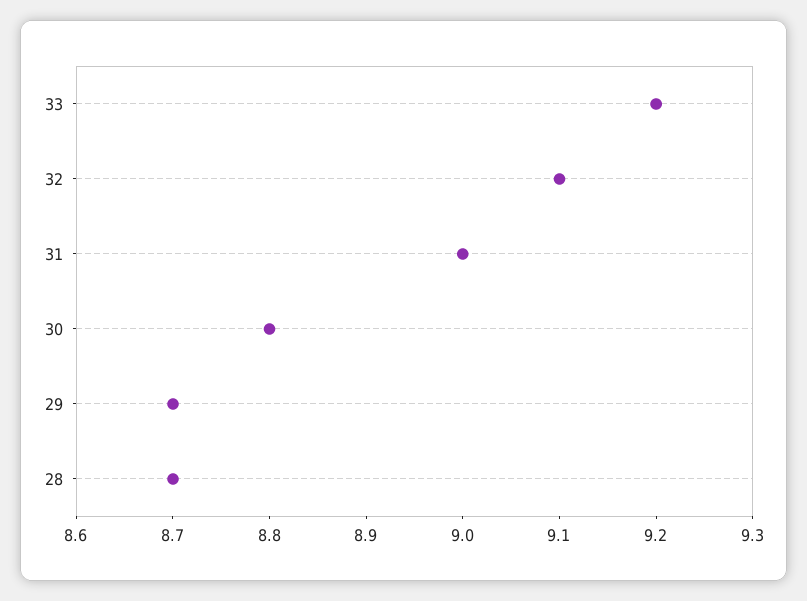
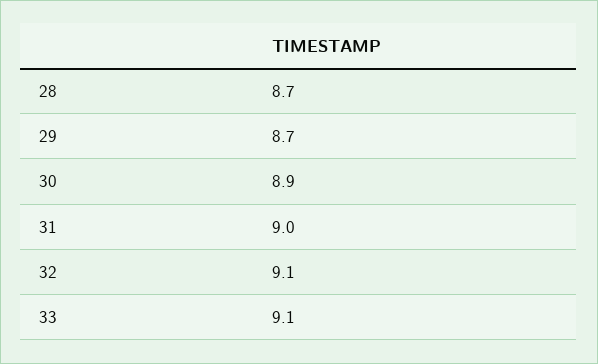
33: 9.2 -> 9.1
30: 8.8 -> 8.9

